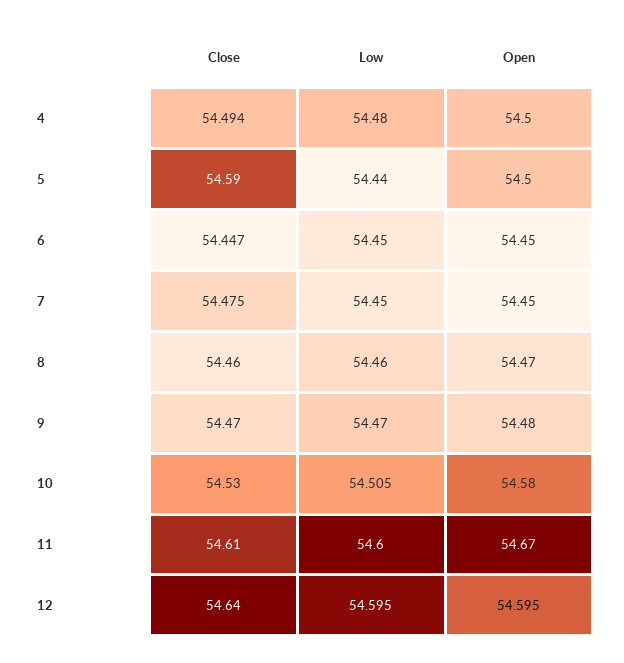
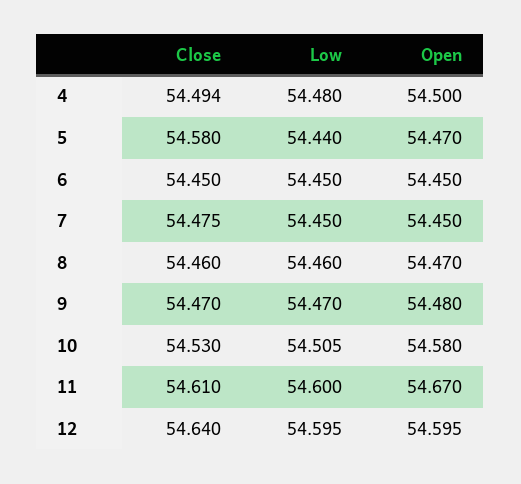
Close, 5: 54.59 -> 54.58
Open, 5: 54.5 -> 54.47
Close, 6: 54.447 -> 54.45

